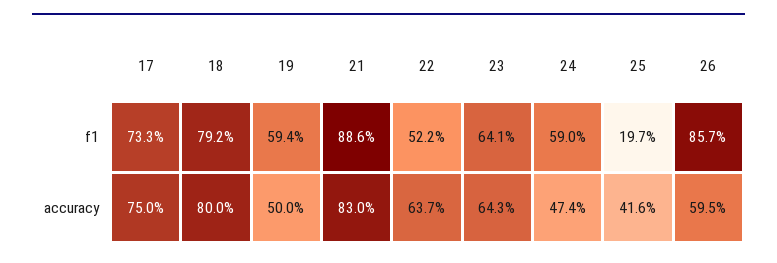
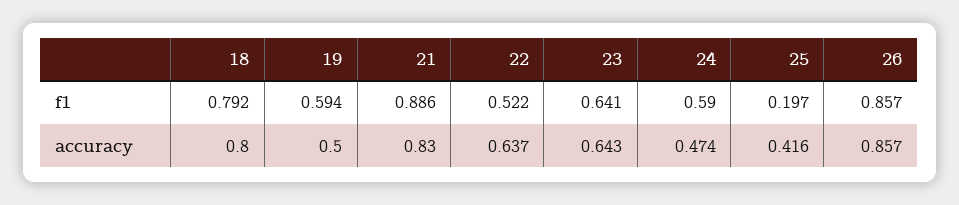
17, f1: 0.733 -> none
17, accuracy: 0.75 -> none
26, accuracy: 0.595 -> 0.857

